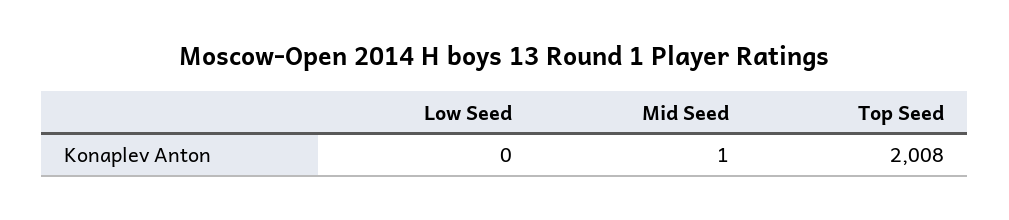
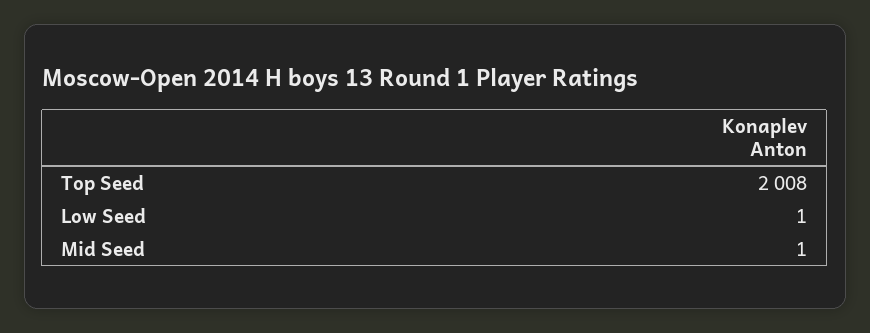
Low Seed: 0 -> 1

